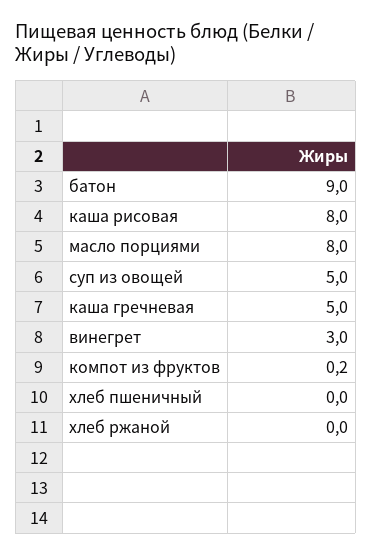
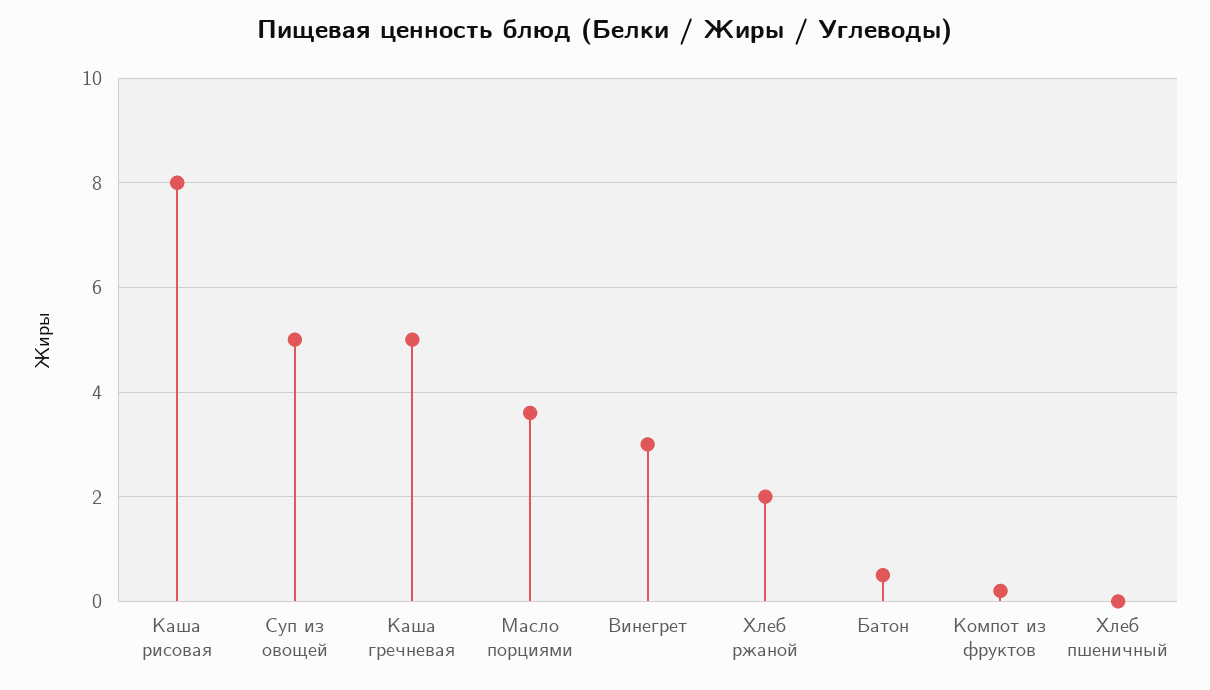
батон: 9 -> 0.5
масло порциями: 8 -> 3.5
хлеб ржаной: 0 -> 2

